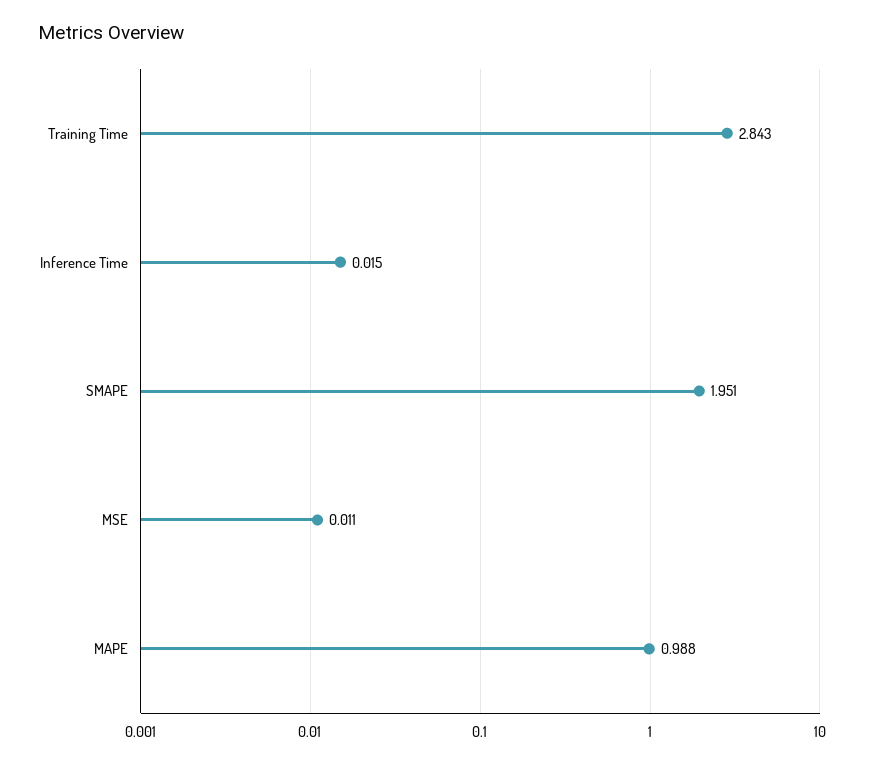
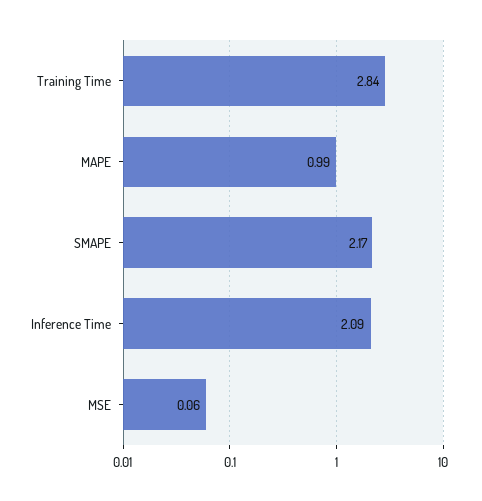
Inference Time: 0.015 -> 2.09
SMAPE: 1.951 -> 2.17
MSE: 0.011 -> 0.06

